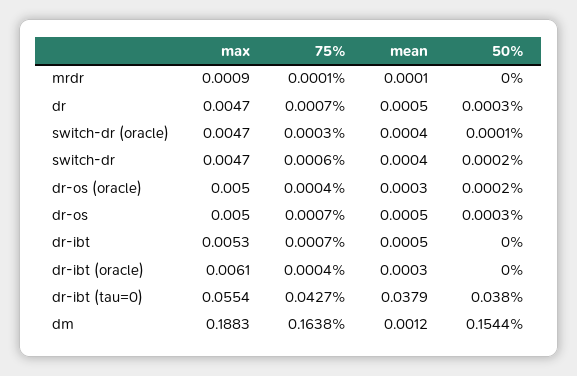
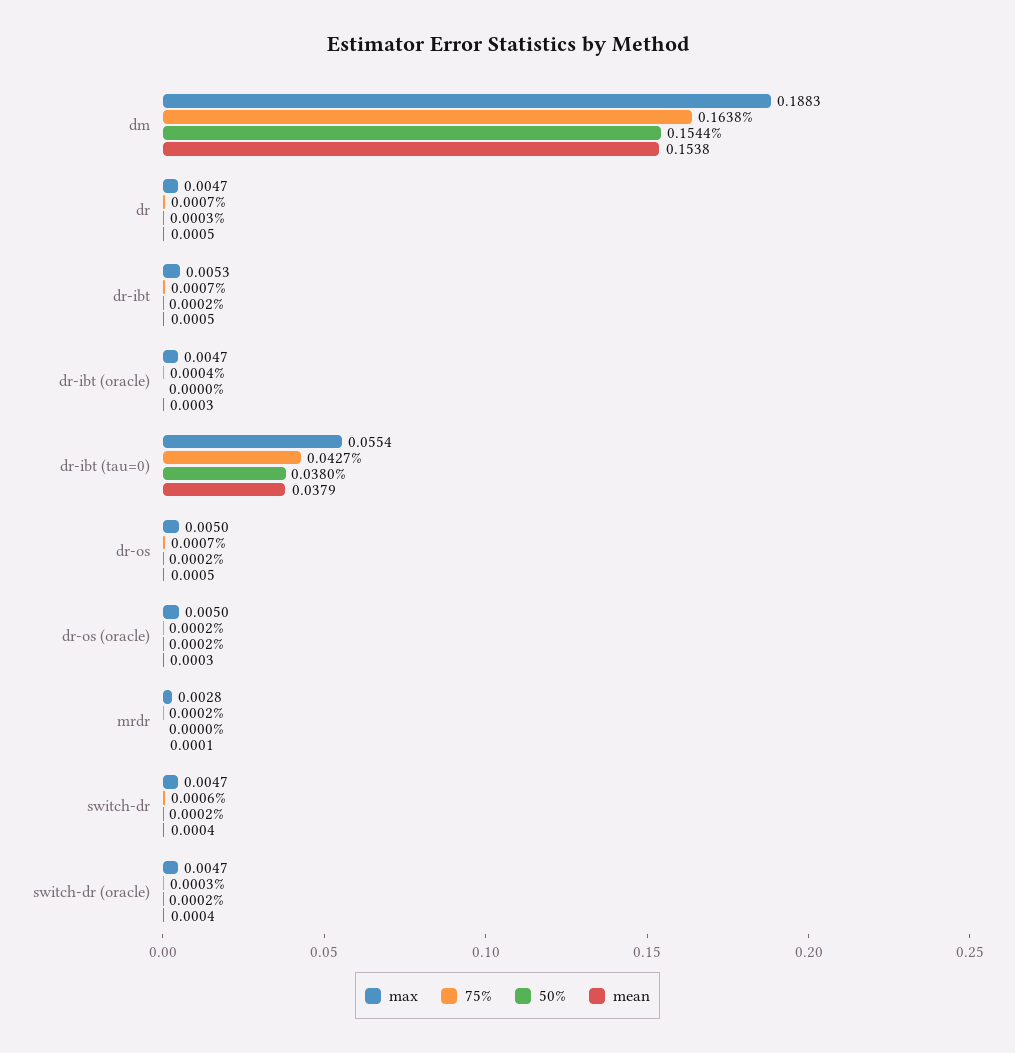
max, mrdr: 0.0009 -> 0.0028
75%, mrdr: 0.0001 -> 0.0002
50%, switch-dr (oracle): 0.0001 -> 0.0002
75%, dr-os (oracle): 0.0004 -> 0.0002
50%, dr-os: 0.0003 -> 0.0002
50%, dr-ibt: 0 -> 0.0002
max, dr-ibt (oracle): 0.0061 -> 0.0047
mean, dm: 0.0012 -> 0.1538

